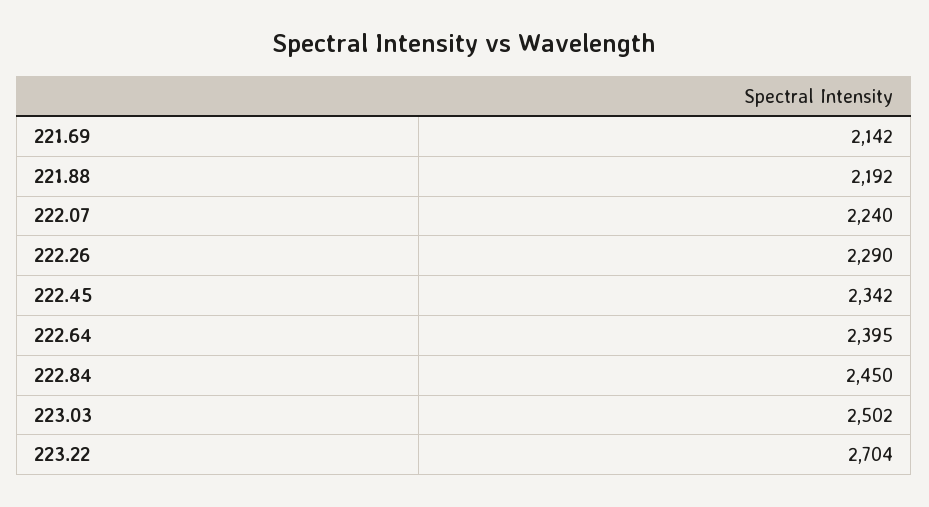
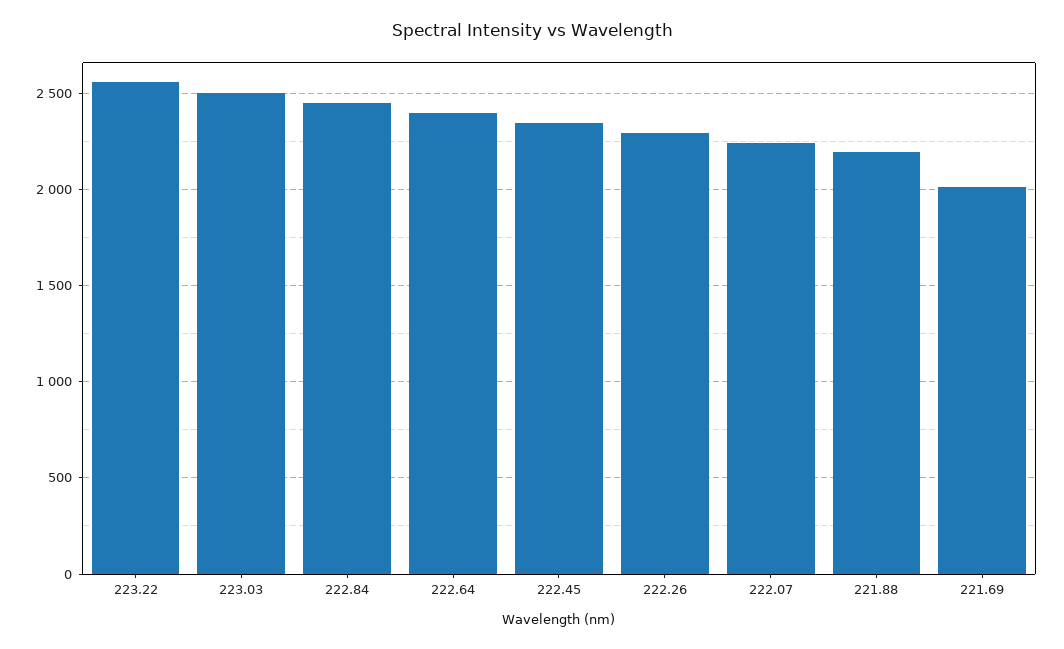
221.69: 2142 -> 2000
223.22: 2704 -> 2550

